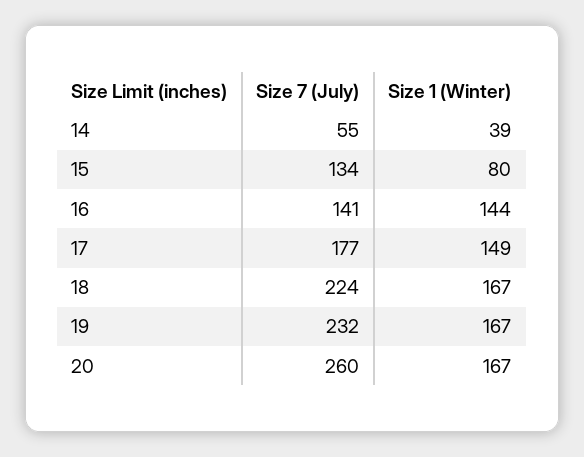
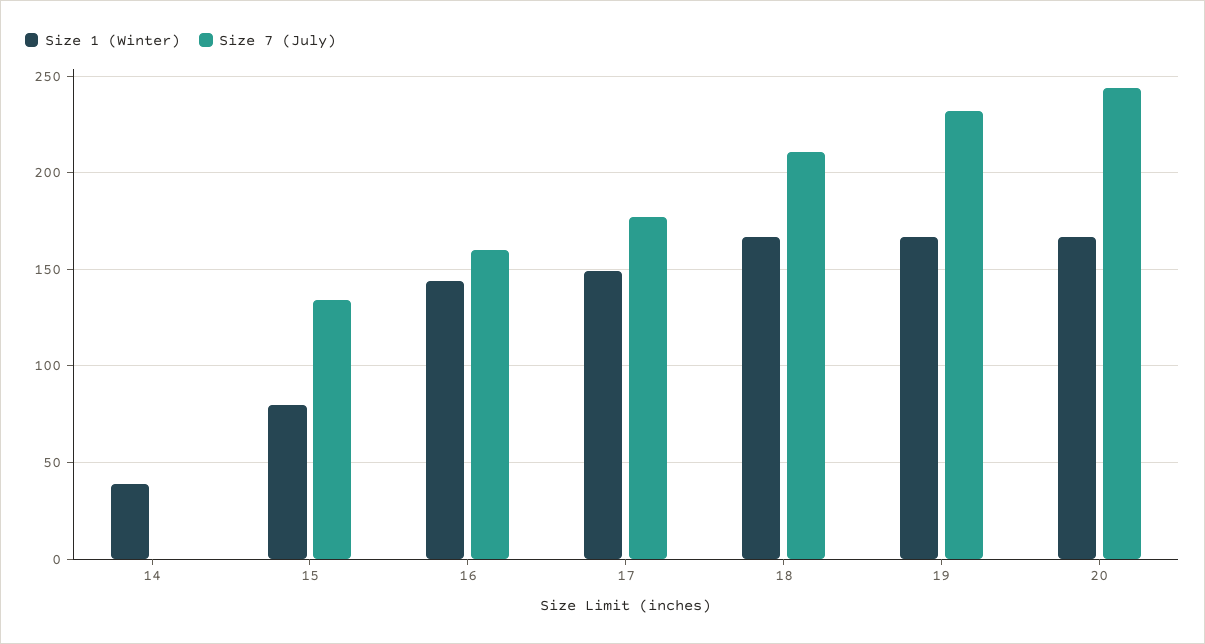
Size 7 (July), 14: 55 -> 0
Size 7 (July), 16: 141 -> 160
Size 7 (July), 18: 224 -> 210
Size 7 (July), 20: 260 -> 245

